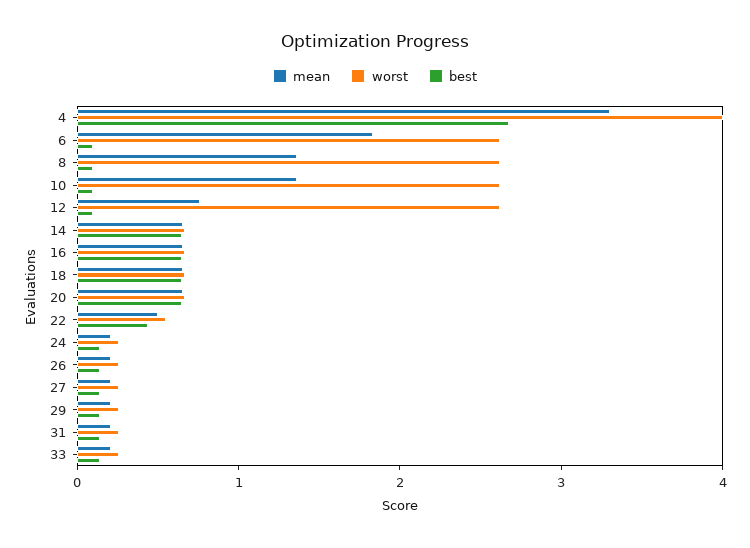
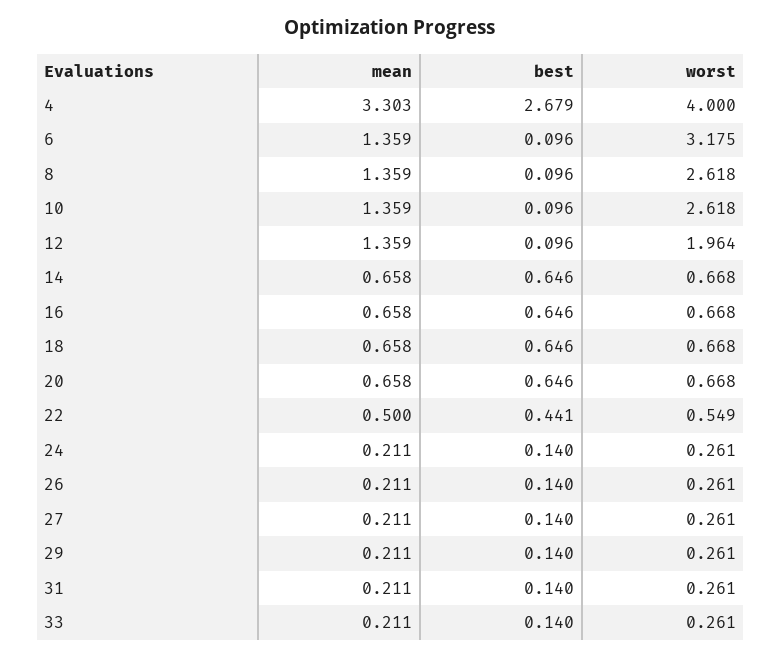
mean, 6: 1.8 -> 1.359
worst, 6: 2.6 -> 3.175
mean, 12: 0.8 -> 1.359
worst, 12: 2.6 -> 1.964

